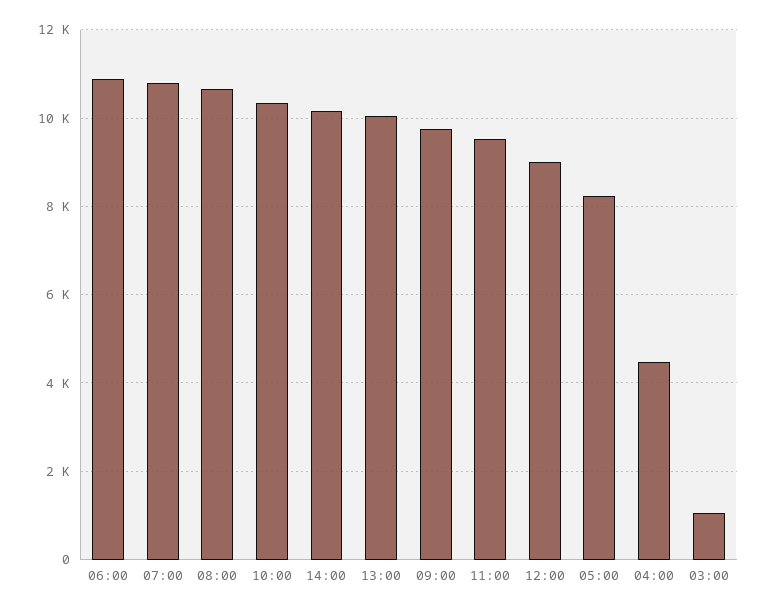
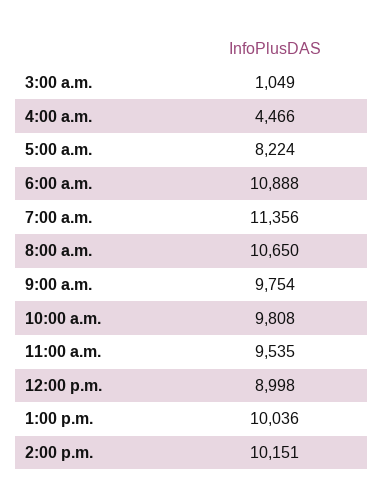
07:00: 10800 -> 11356
10:00: 10400 -> 9808

